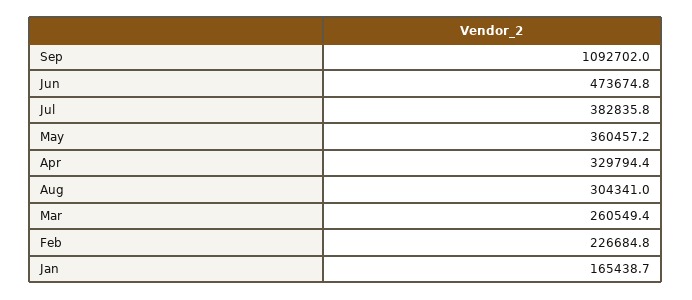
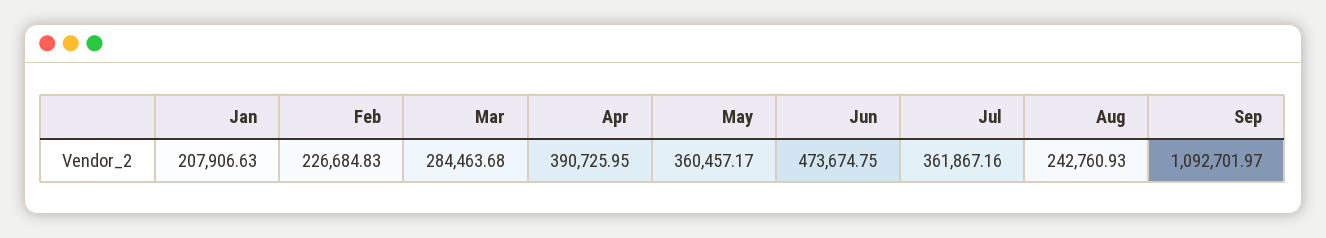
Jul: 382835.8 -> 361867.16
Apr: 329794.4 -> 390725.95
Aug: 304341 -> 242760.93
Mar: 260549.4 -> 284463.68
Jan: 165438.7 -> 207906.63

